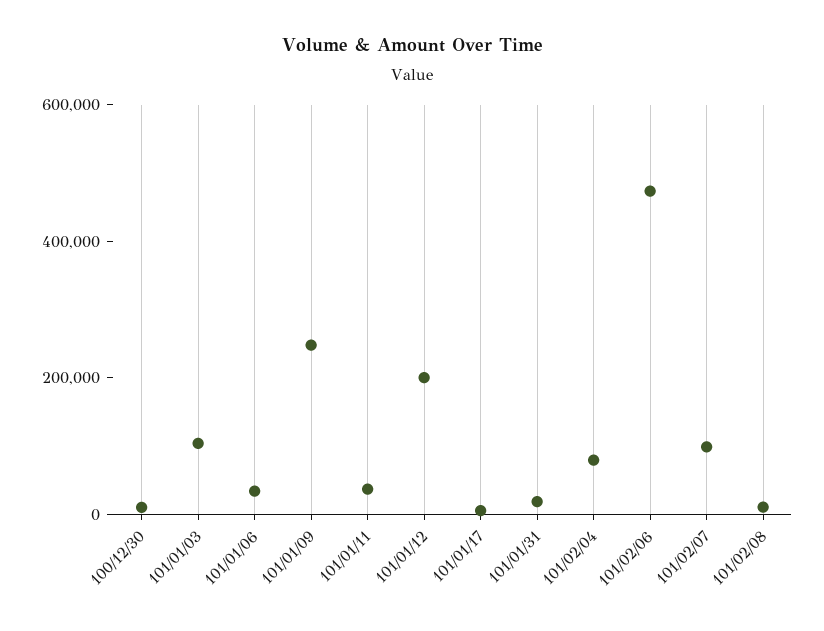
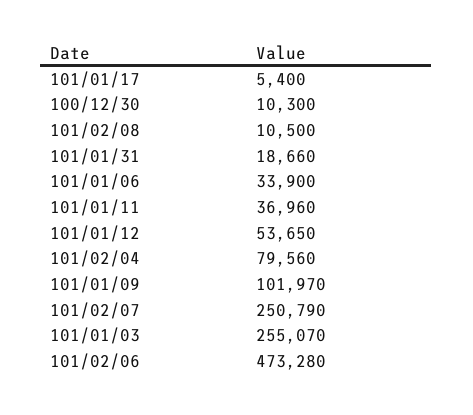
101/01/03: 100000 -> 255070
101/01/09: 250000 -> 101970
101/01/12: 200000 -> 53650
101/02/07: 100000 -> 250790

